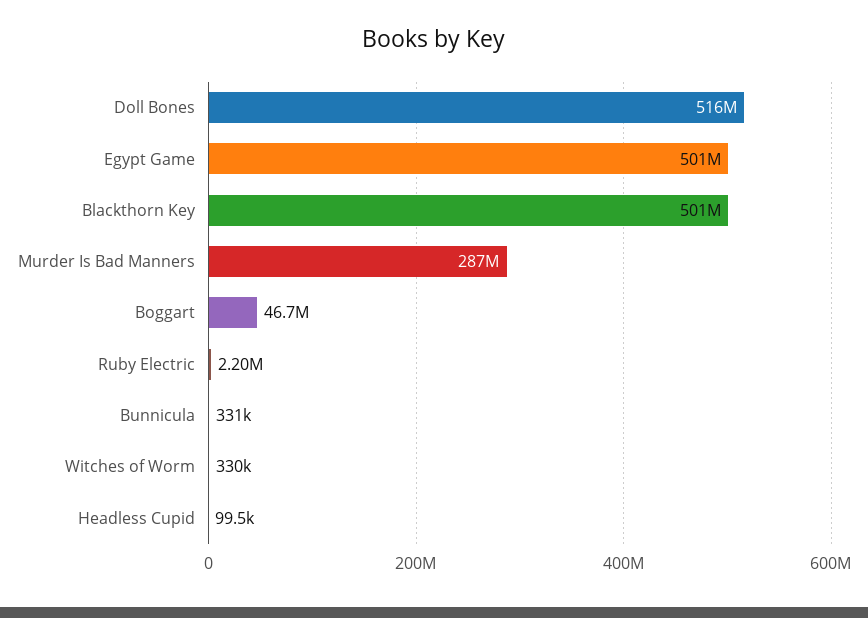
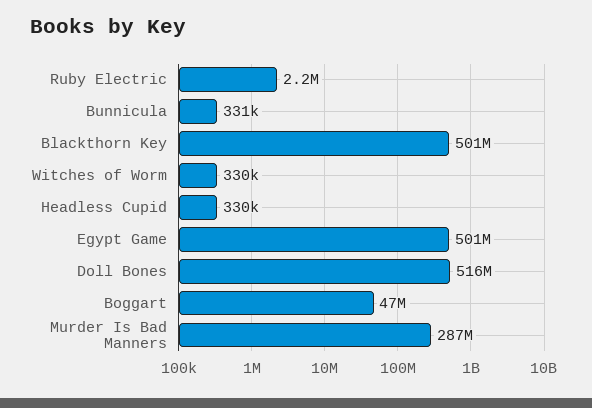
Headless Cupid: 99500 -> 330000

